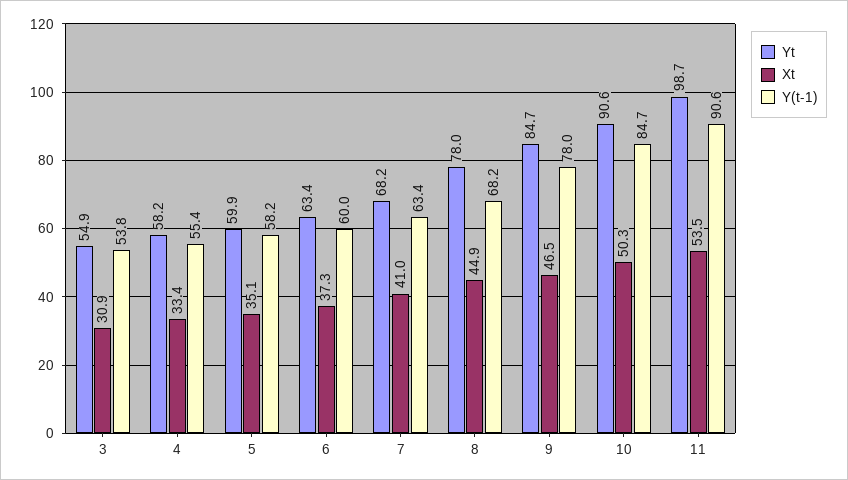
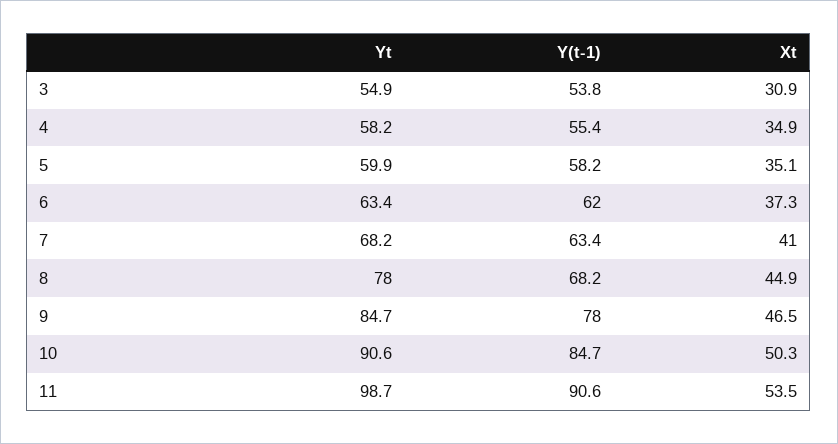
Xt, 4: 33.4 -> 34.9
Y(t-1), 6: 60 -> 62

